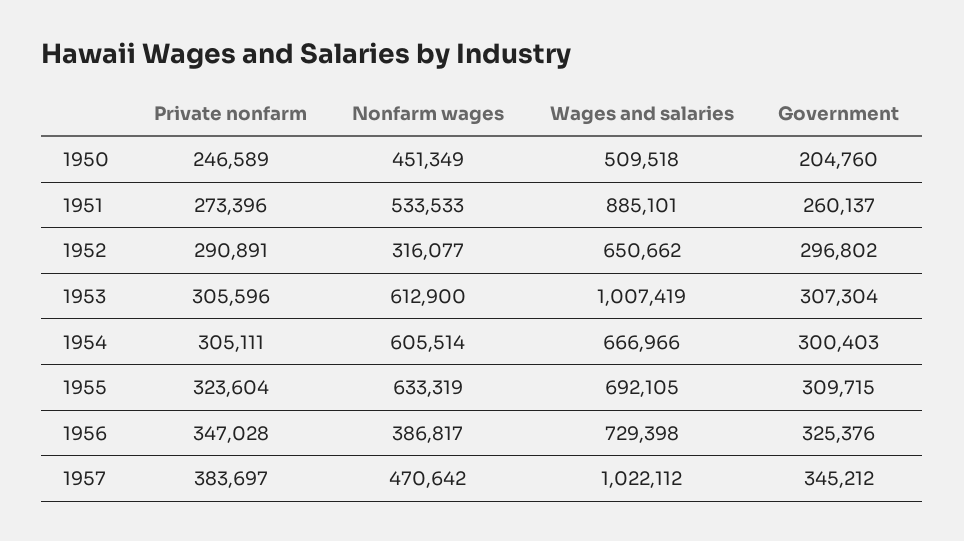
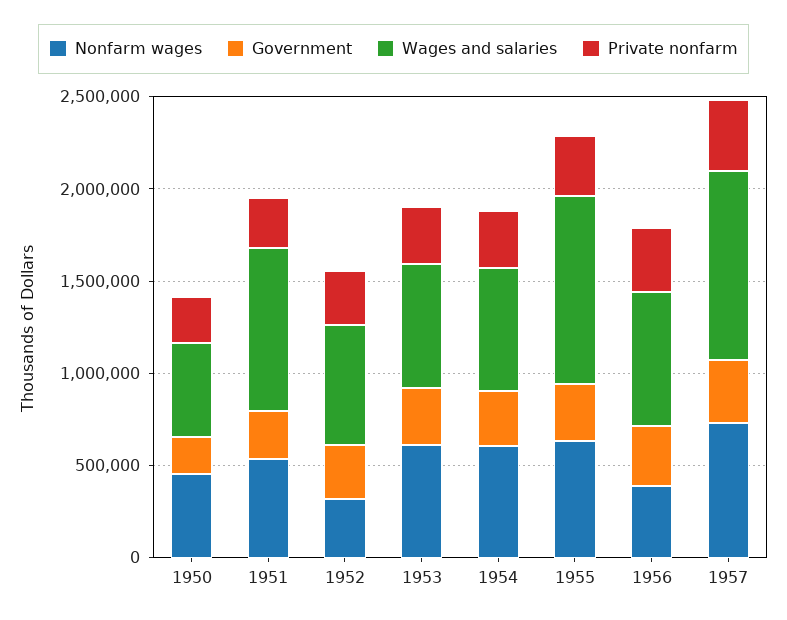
Wages and salaries, 1953: 1007419 -> 700000
Wages and salaries, 1955: 692105 -> 1000000
Nonfarm wages, 1957: 470642 -> 700000

